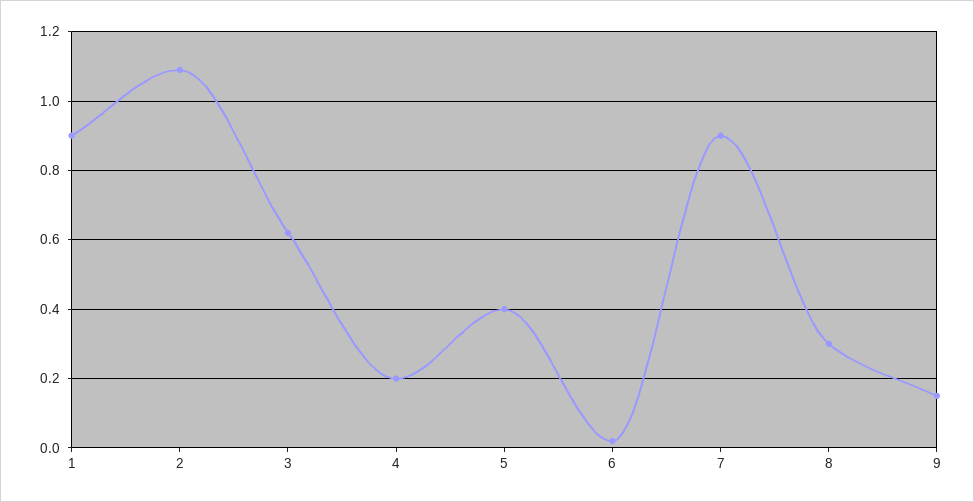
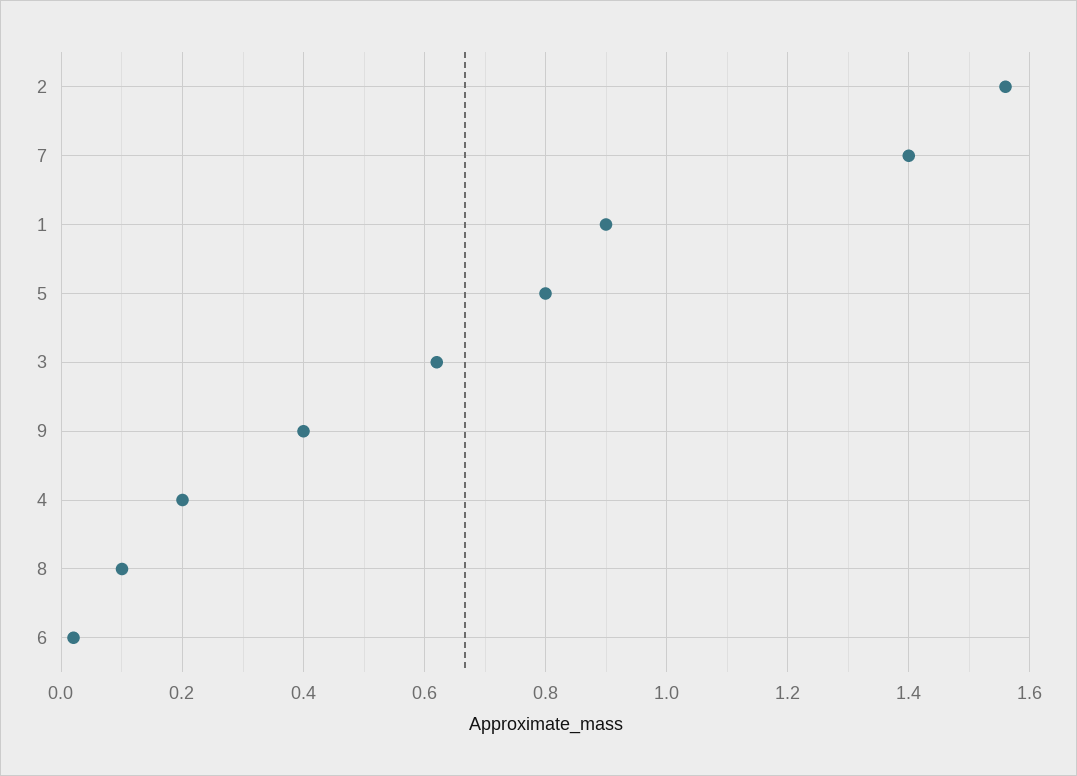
2: 1.1 -> 1.55
5: 0.4 -> 0.8
7: 0.9 -> 1.4
8: 0.3 -> 0.1
9: 0.15 -> 0.4

